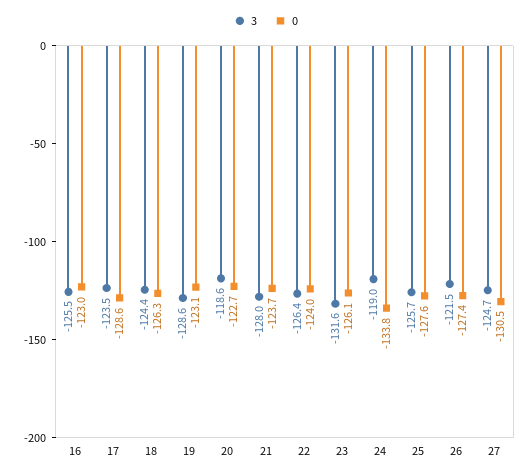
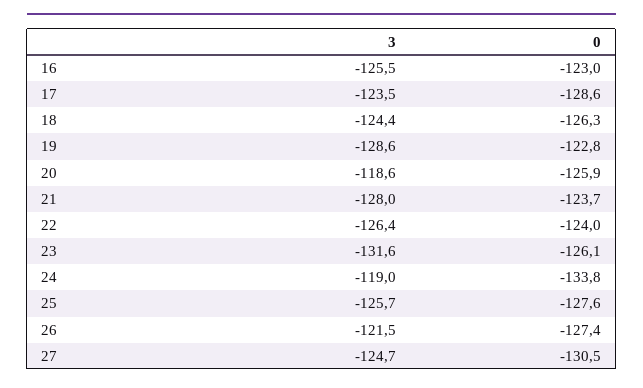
0, 19: -123.1 -> -122.8
0, 20: -122.7 -> -125.9

